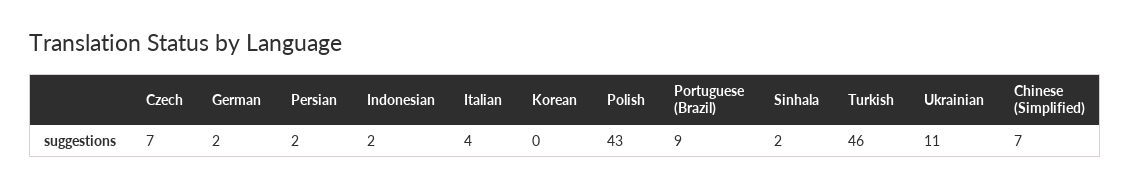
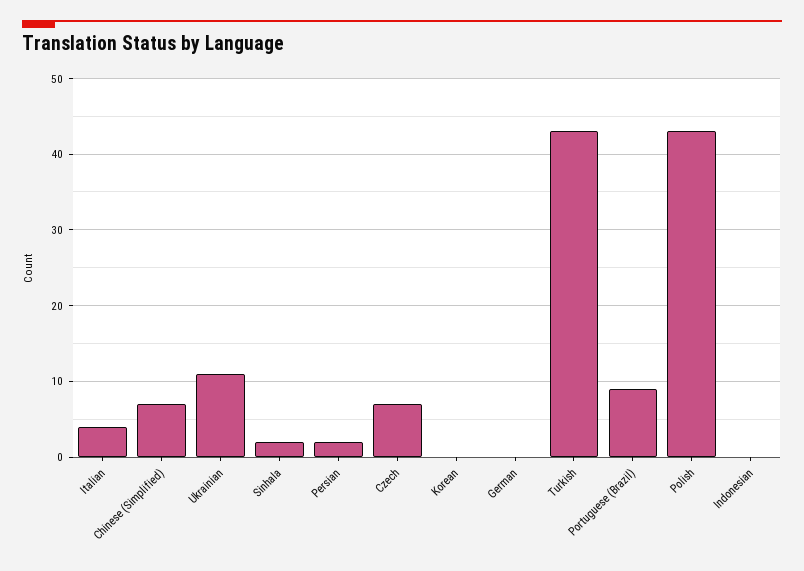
German: 2 -> 0
Indonesian: 2 -> 0
Turkish: 46 -> 43

